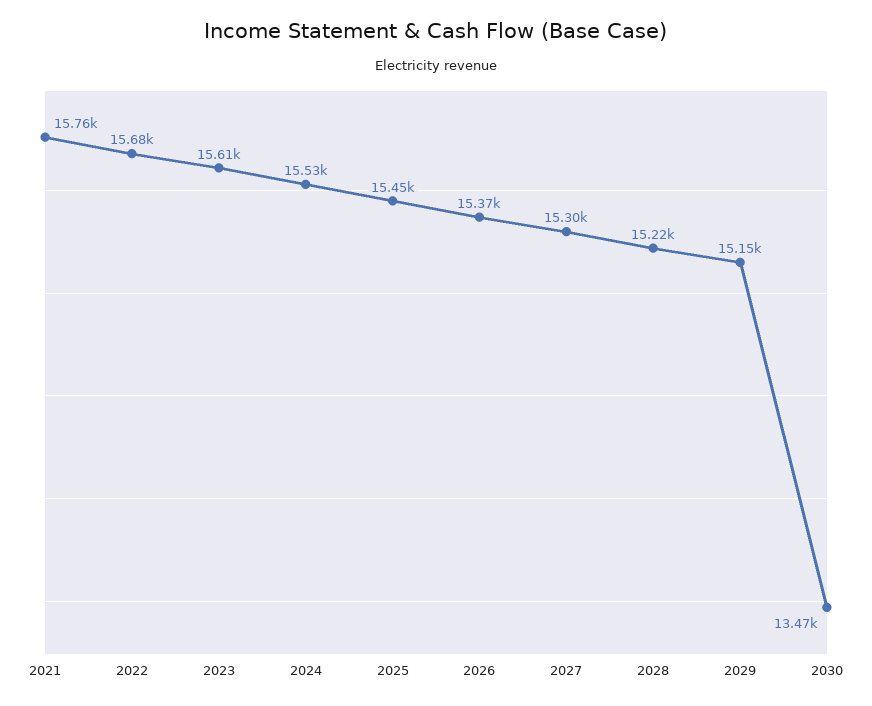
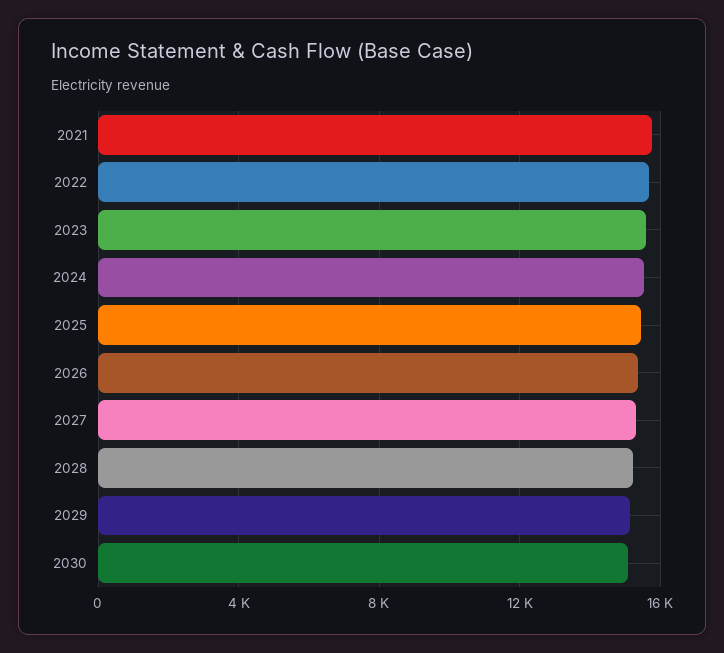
2030: 13470 -> 15000

